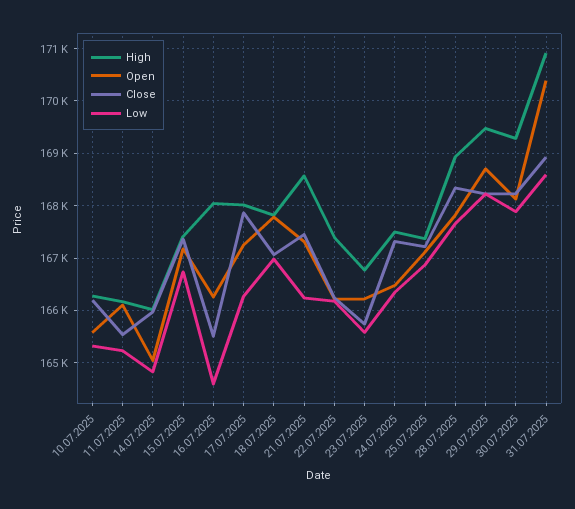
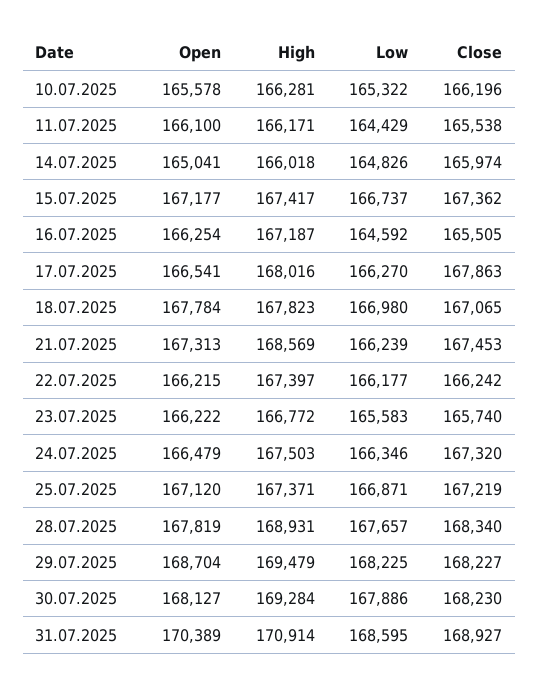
Low, 11.07.2025: 165200 -> 164429
High, 16.07.2025: 168000 -> 167187
Open, 17.07.2025: 167200 -> 166541

